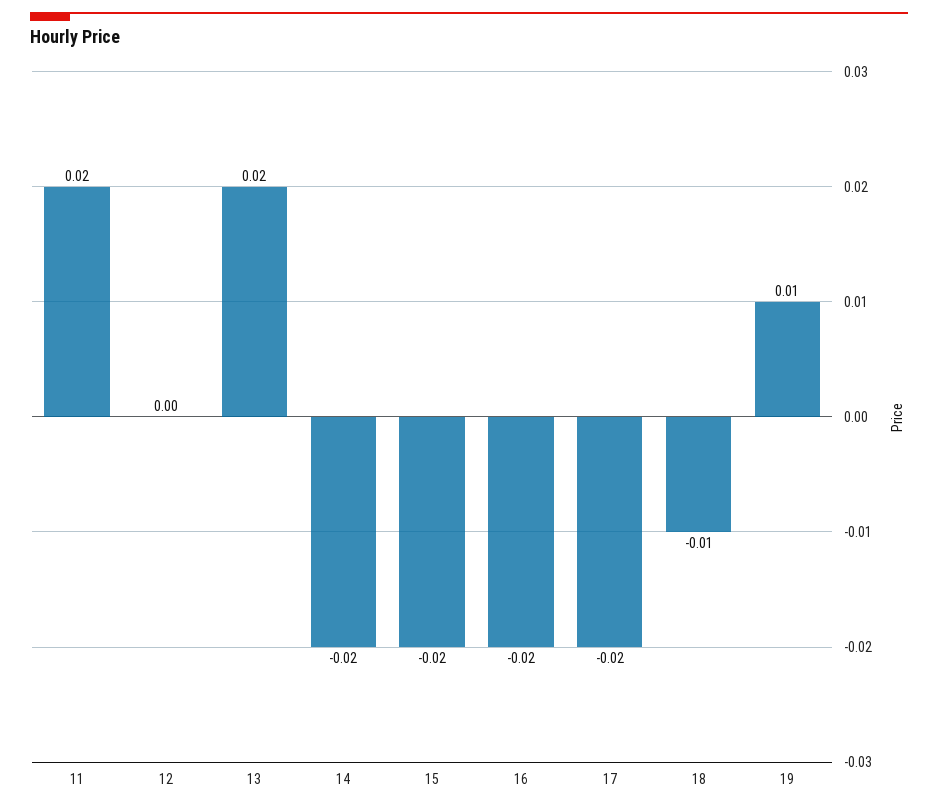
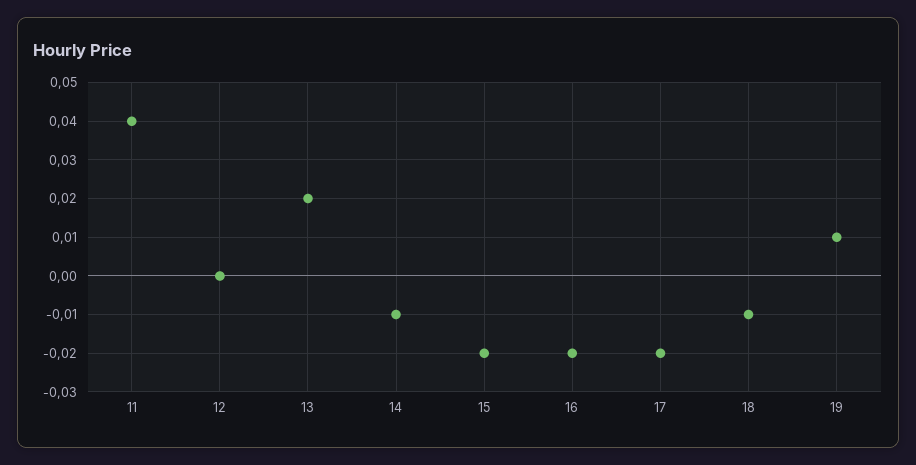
11: 0.02 -> 0.04
14: -0.02 -> -0.01

